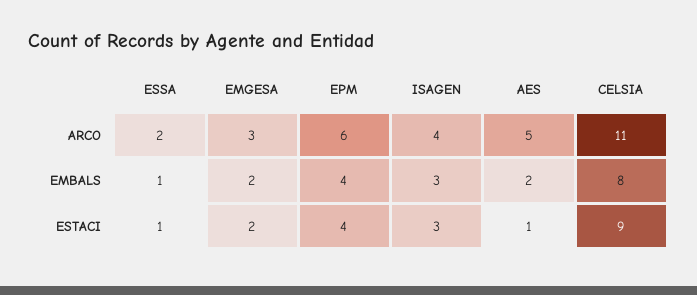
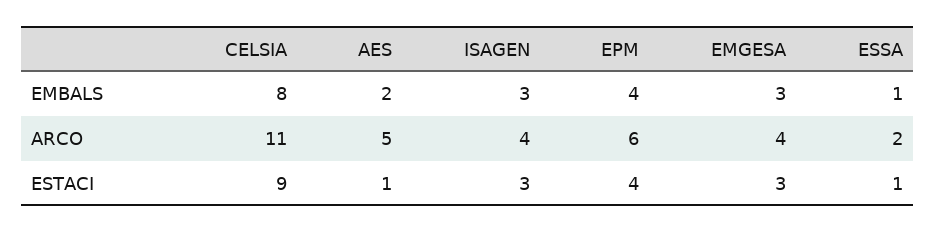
EMGESA, ARCO: 3 -> 4
EMGESA, EMBALS: 2 -> 3
EMGESA, ESTACI: 2 -> 3

